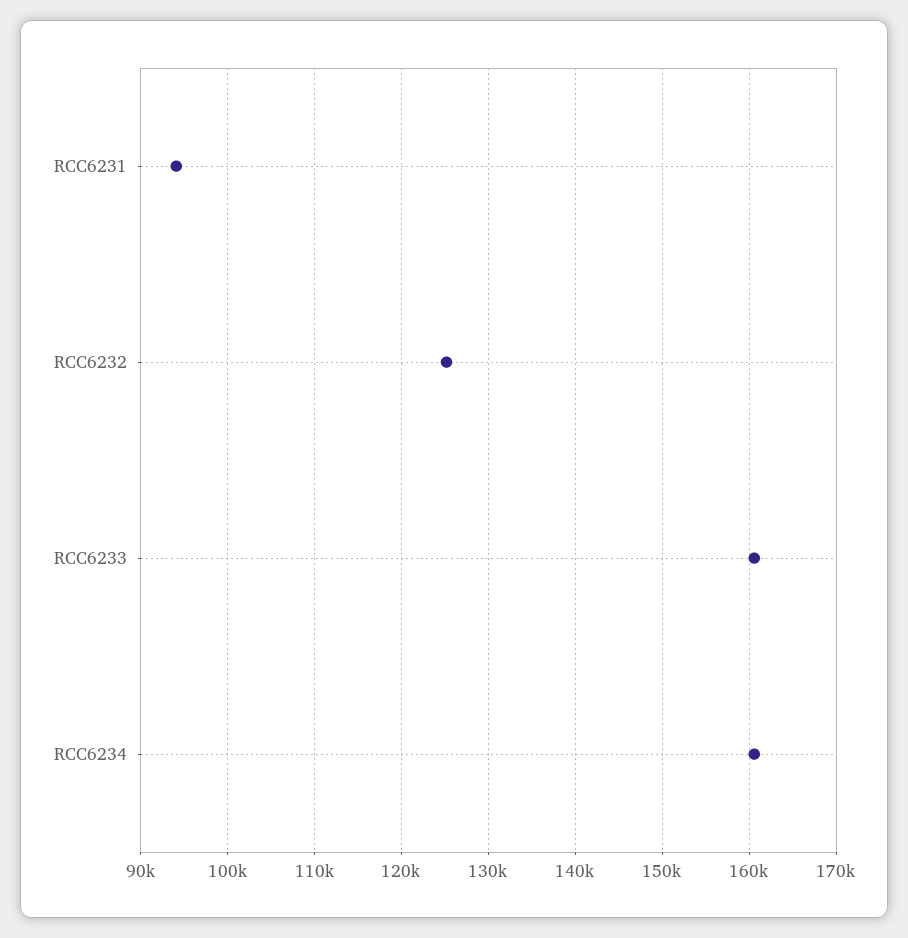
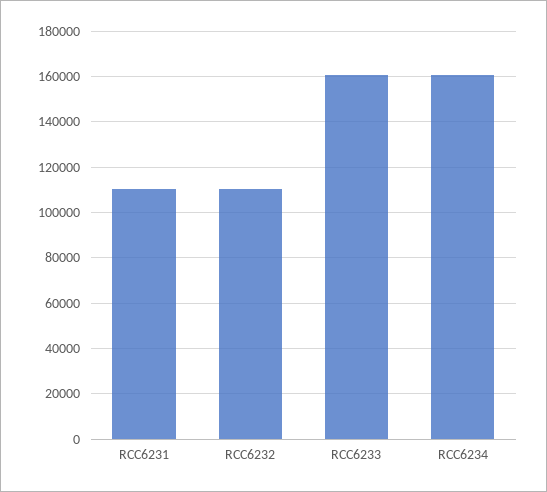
RCC6231: 94000 -> 110000
RCC6232: 125000 -> 110000

